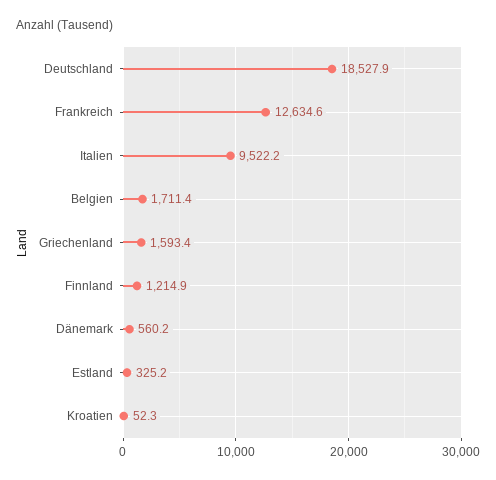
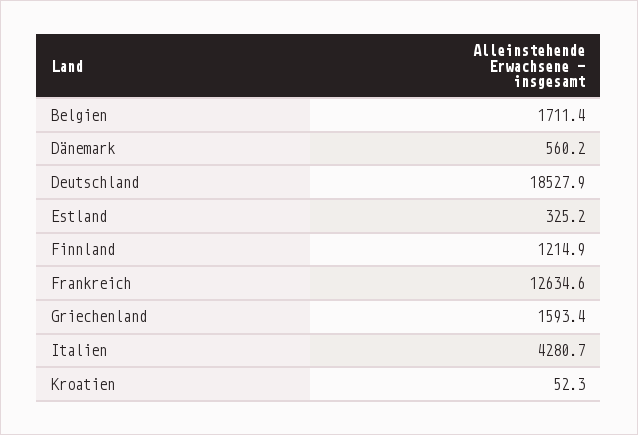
Italien: 9522.2 -> 4280.7

